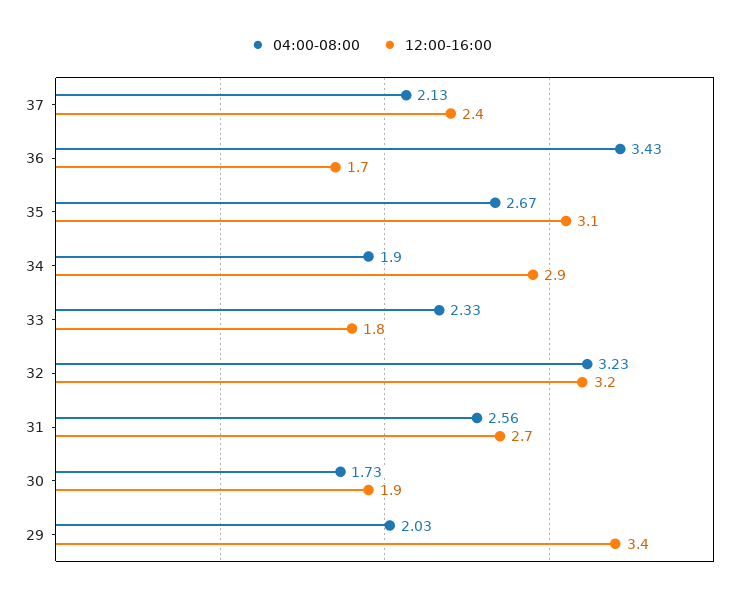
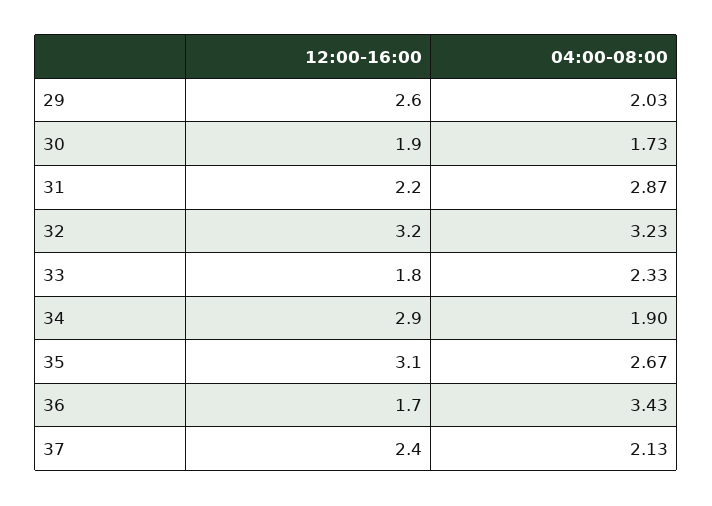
04:00-08:00, 31: 2.56 -> 2.87
12:00-16:00, 31: 2.7 -> 2.2
12:00-16:00, 29: 3.4 -> 2.6

